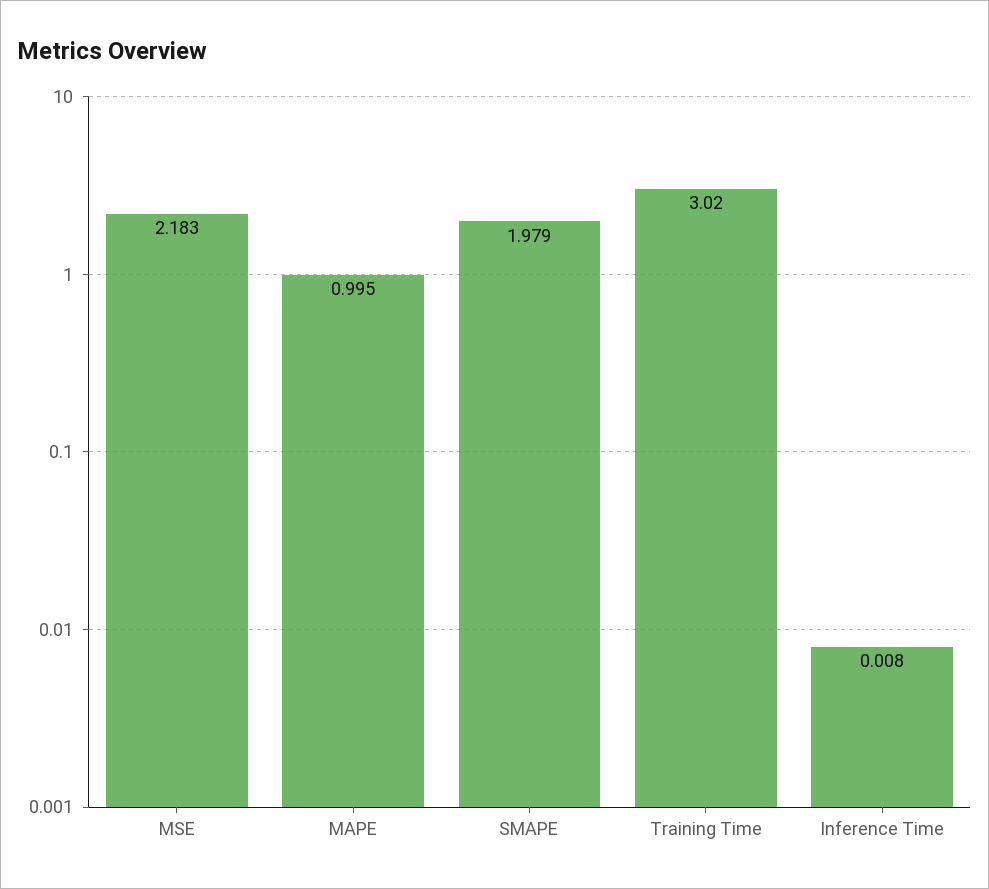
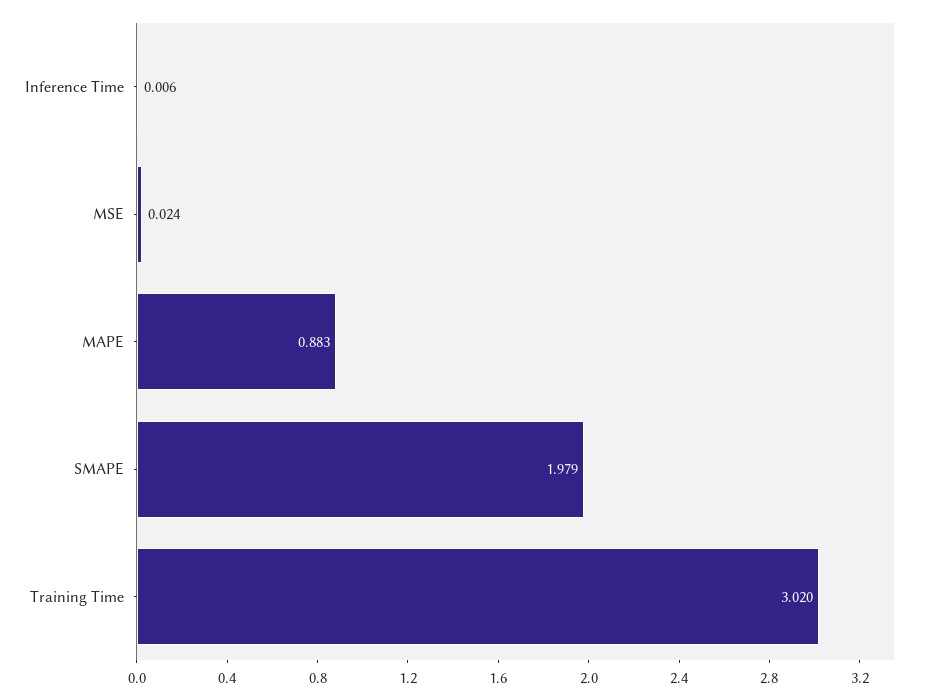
MSE: 2.183 -> 0.024
MAPE: 0.995 -> 0.883
Inference Time: 0.008 -> 0.006

